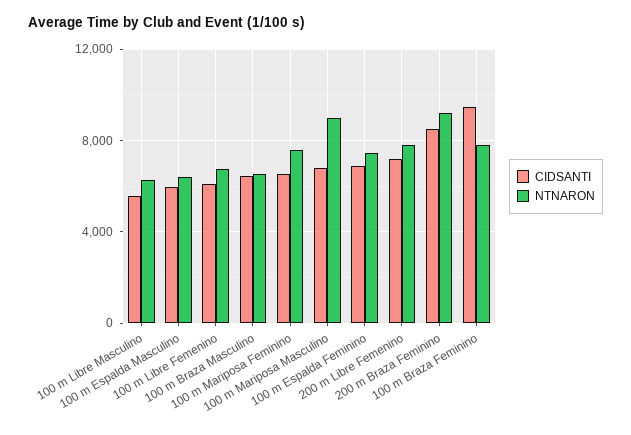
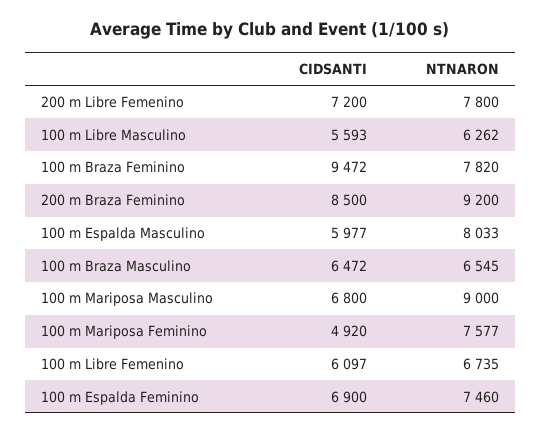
NTNARON, 100 m Espalda Masculino: 6500 -> 8033
CIDSANTI, 100 m Mariposa Feminino: 6500 -> 4920

